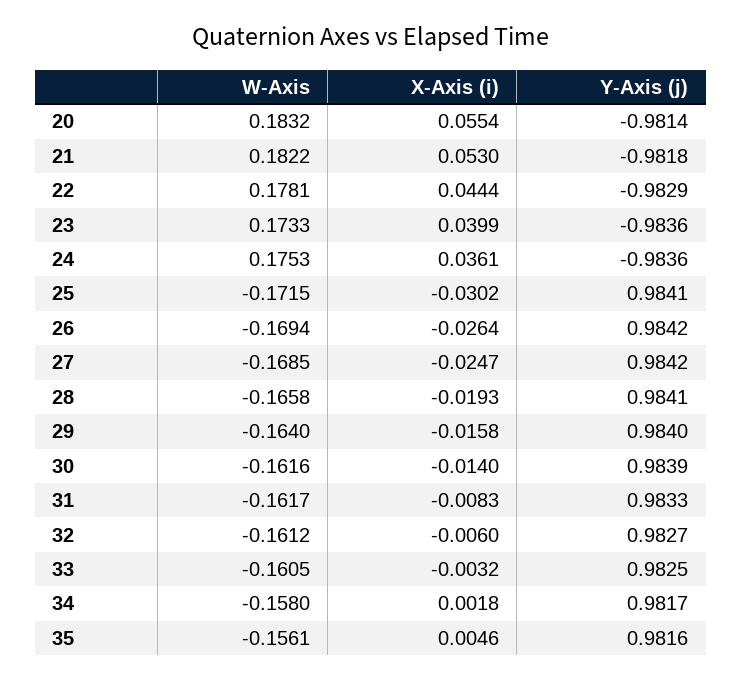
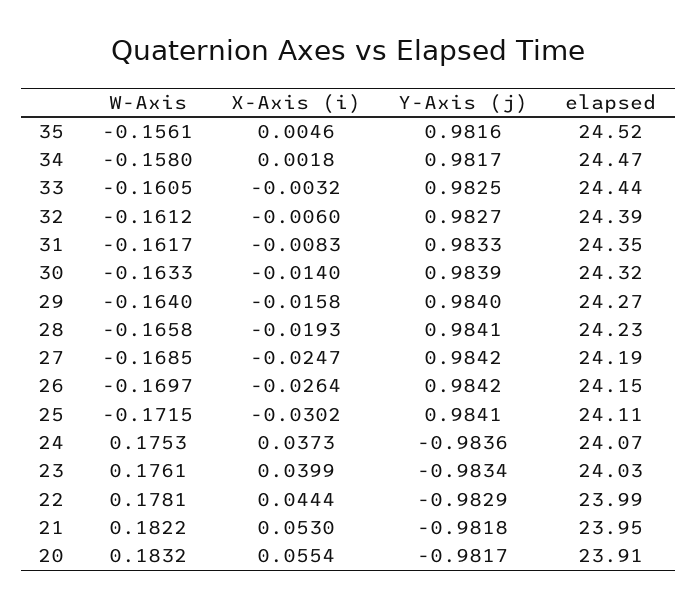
Y-Axis (j), 20: -0.9814 -> -0.9817
W-Axis, 23: 0.1733 -> 0.1761
Y-Axis (j), 23: -0.9836 -> -0.9834
X-Axis (i), 24: 0.0361 -> 0.0373
W-Axis, 26: -0.1694 -> -0.1697
W-Axis, 30: -0.1616 -> -0.1633
elapsed, 35: none -> 24.52
elapsed, 34: none -> 24.47
elapsed, 33: none -> 24.44
elapsed, 32: none -> 24.39
elapsed, 31: none -> 24.35
elapsed, 30: none -> 24.32
elapsed, 29: none -> 24.27
elapsed, 28: none -> 24.23
elapsed, 27: none -> 24.19
elapsed, 26: none -> 24.15
elapsed, 25: none -> 24.11
elapsed, 24: none -> 24.07
elapsed, 23: none -> 24.03
elapsed, 22: none -> 23.99
elapsed, 21: none -> 23.95
elapsed, 20: none -> 23.91

